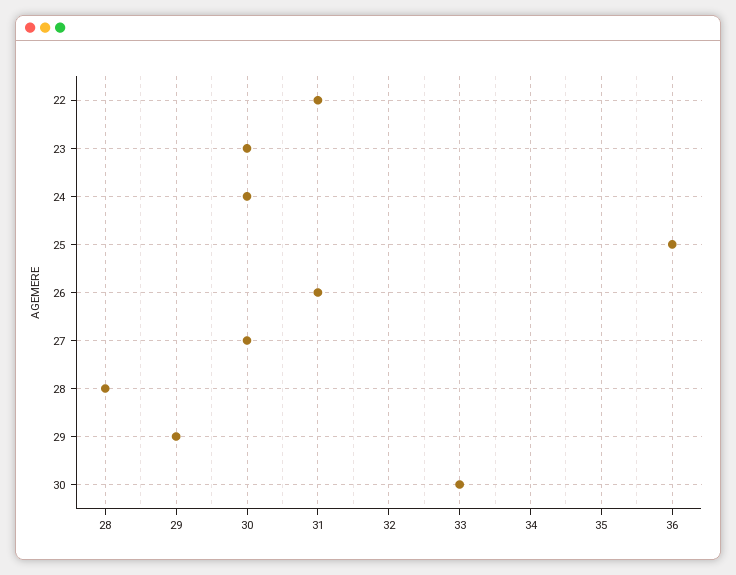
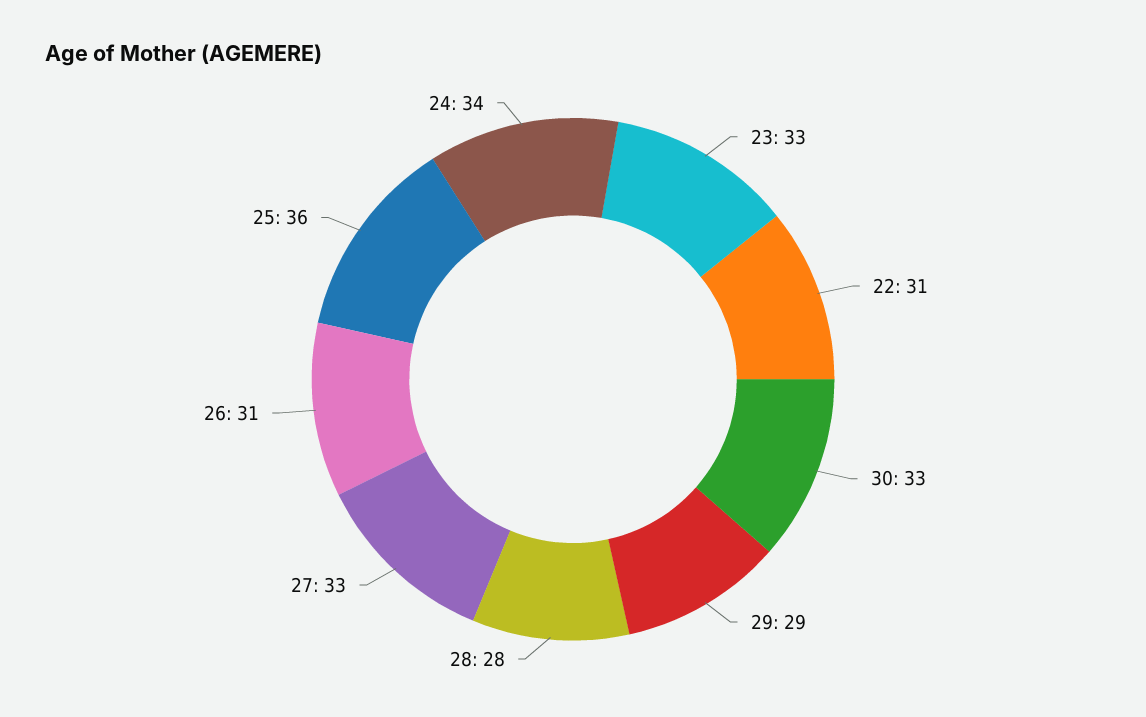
23: 30 -> 33
24: 30 -> 34
27: 30 -> 33

